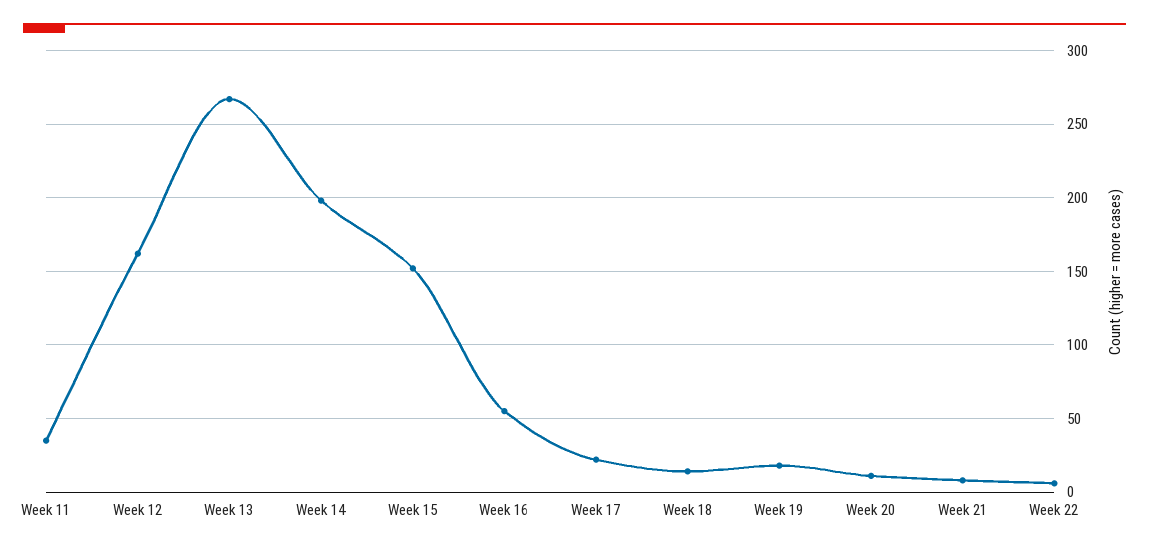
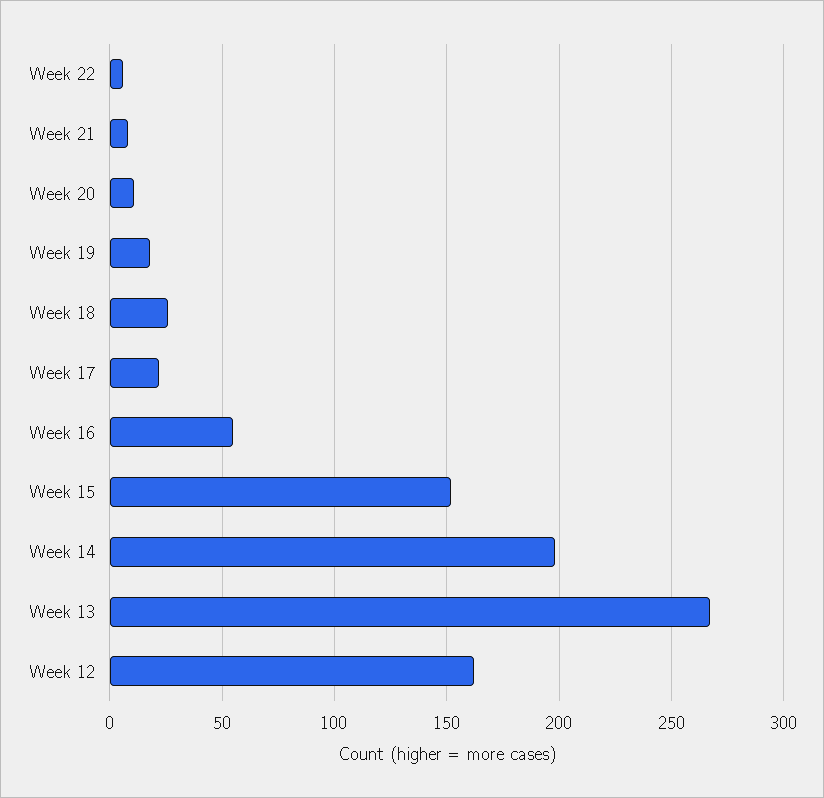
Week 11: 35 -> none
Week 18: 15 -> 25

